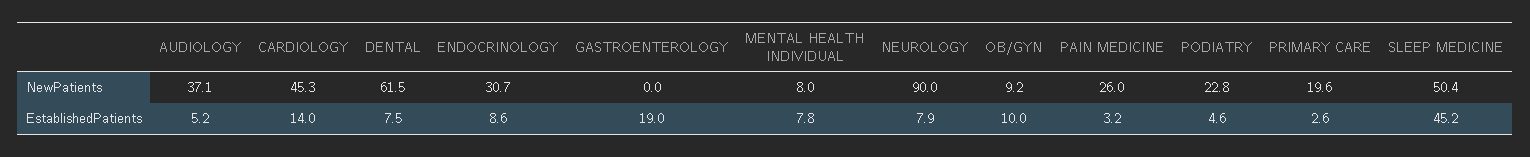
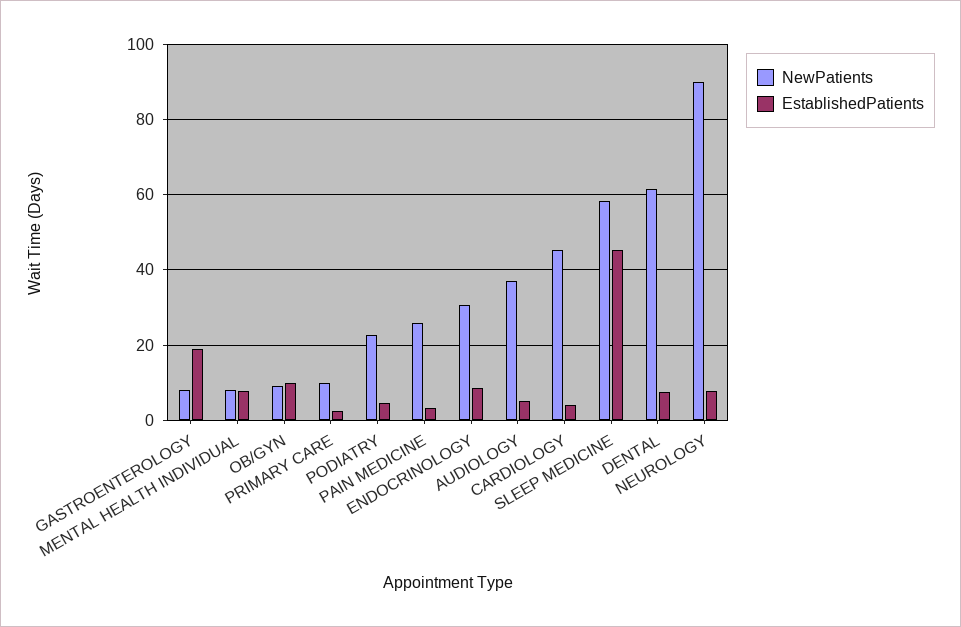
NewPatients, GASTROENTEROLOGY: 0 -> 8
NewPatients, PRIMARY CARE: 19.6 -> 10
NewPatients, SLEEP MEDICINE: 50.4 -> 58
EstablishedPatients, CARDIOLOGY: 14 -> 4

